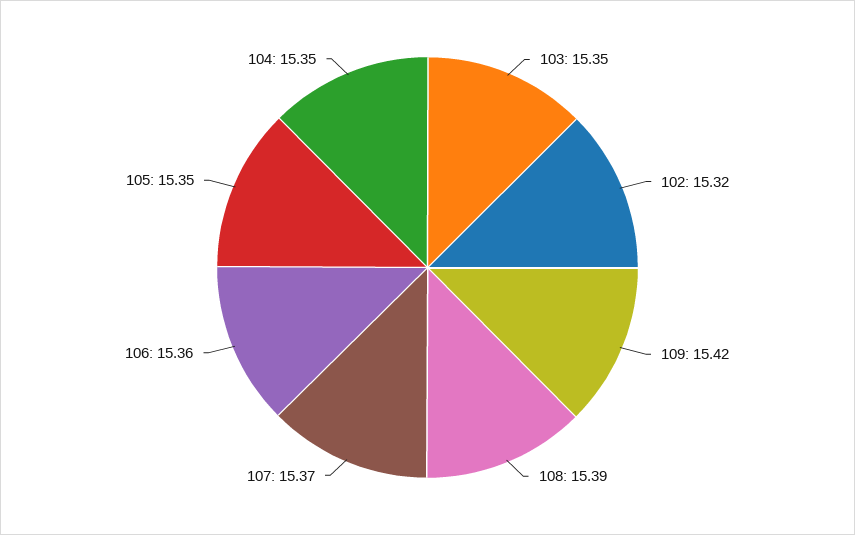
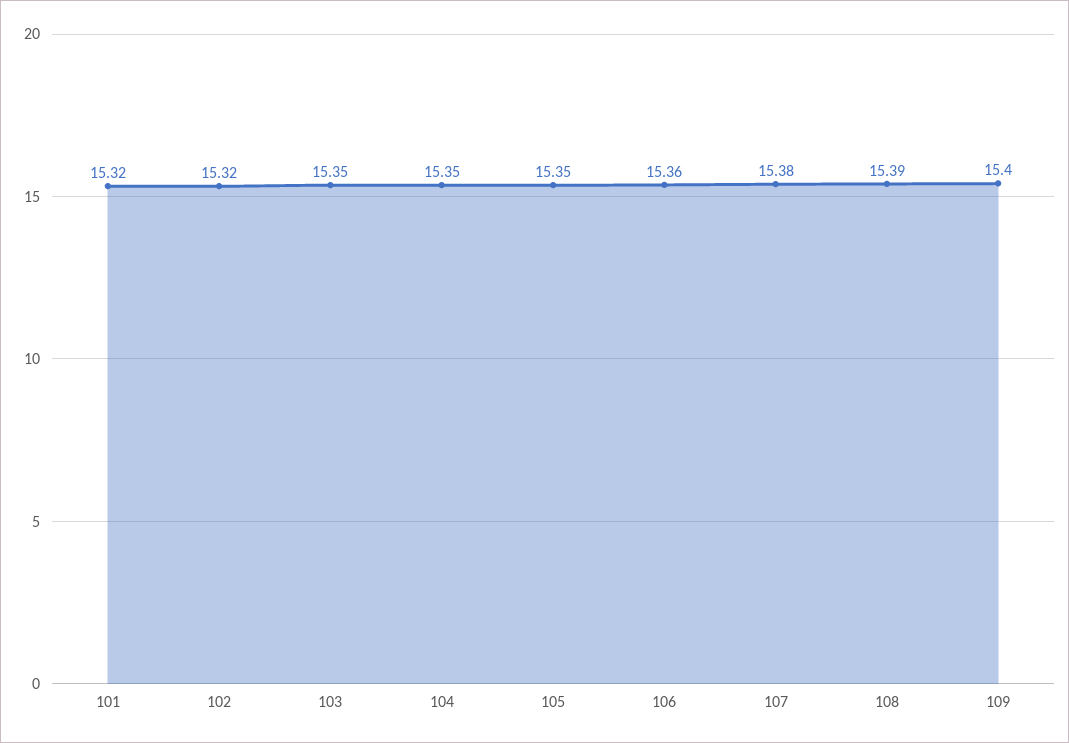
109: 15.42 -> 15.4
107: 15.37 -> 15.38
101: none -> 15.32

